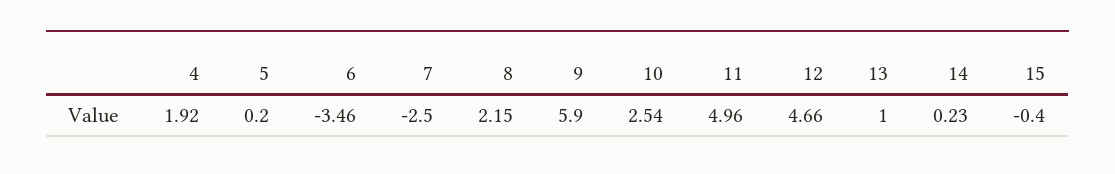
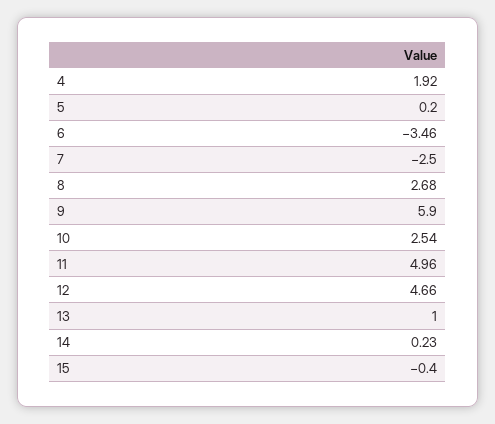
8: 2.15 -> 2.68

